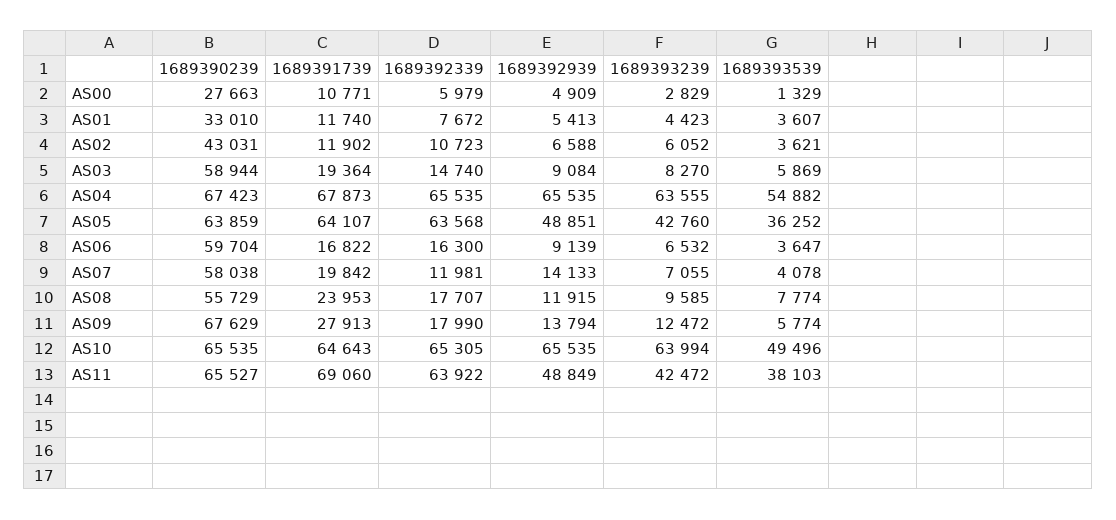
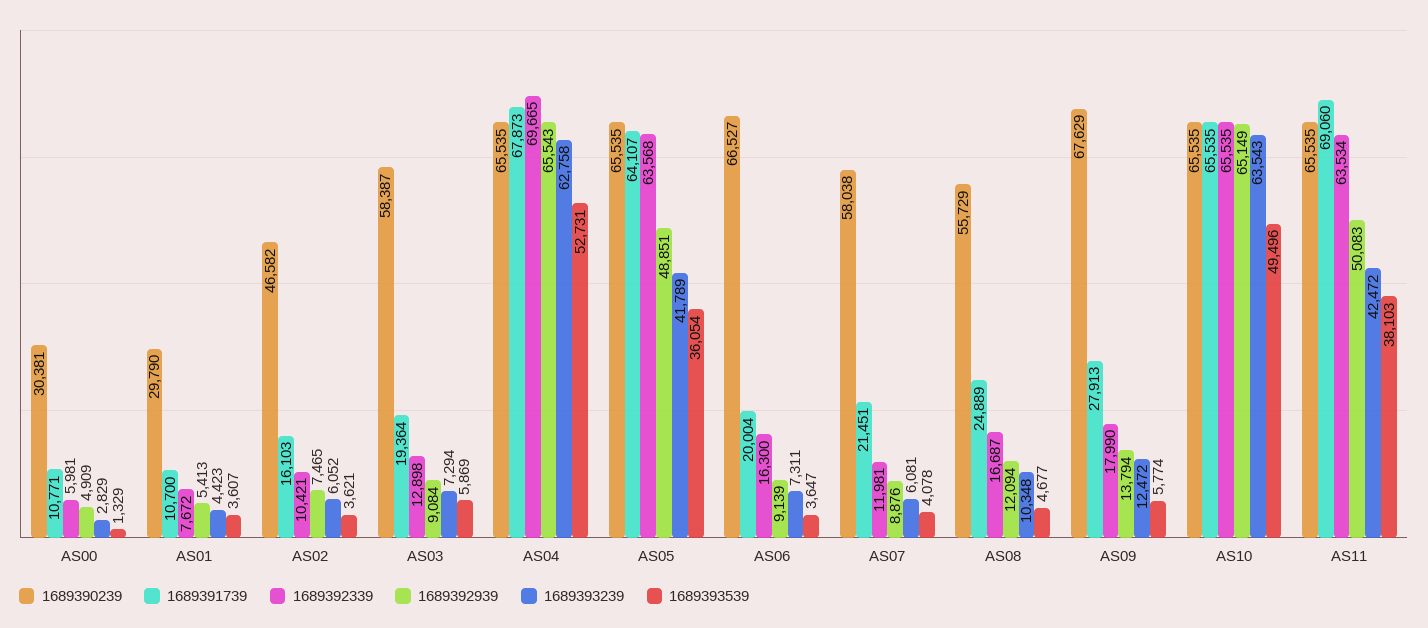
1689390239, AS00: 27663 -> 30381
1689392339, AS00: 5979 -> 5981
1689390239, AS01: 33010 -> 29790
1689391739, AS01: 11740 -> 10700
1689390239, AS02: 43031 -> 46582
1689391739, AS02: 11902 -> 16103
1689392339, AS02: 10723 -> 10421
1689392939, AS02: 6588 -> 7465
1689390239, AS03: 58944 -> 58387
1689392339, AS03: 14740 -> 12898
1689393239, AS03: 8270 -> 7294
1689390239, AS04: 67423 -> 65535
1689392339, AS04: 65535 -> 69665
1689392939, AS04: 65535 -> 65543
1689393239, AS04: 63555 -> 62758
1689393539, AS04: 54882 -> 52731
1689390239, AS05: 63859 -> 65535
1689393239, AS05: 42760 -> 41789
1689393539, AS05: 36252 -> 36054
1689390239, AS06: 59704 -> 66527
1689391739, AS06: 16822 -> 20004
1689393239, AS06: 6532 -> 7311
1689391739, AS07: 19842 -> 21451
1689392939, AS07: 14133 -> 8876
1689393239, AS07: 7055 -> 6081
1689391739, AS08: 23953 -> 24889
1689392339, AS08: 17707 -> 16687
1689392939, AS08: 11915 -> 12094
1689393239, AS08: 9585 -> 10348
1689393539, AS08: 7774 -> 4677
1689391739, AS10: 64643 -> 65535
1689392339, AS10: 65305 -> 65535
1689392939, AS10: 65535 -> 65149
1689393239, AS10: 63994 -> 63543
1689390239, AS11: 65527 -> 65535
1689392339, AS11: 63922 -> 63534
1689392939, AS11: 48849 -> 50083

